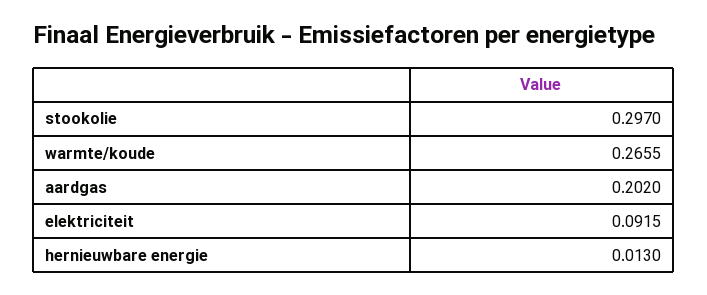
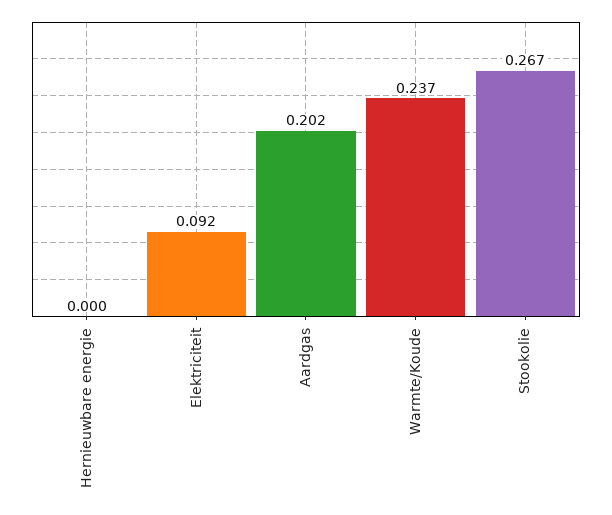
stookolie: 0.297 -> 0.267
warmte/koude: 0.2655 -> 0.237
hernieuwbare energie: 0.013 -> 0

